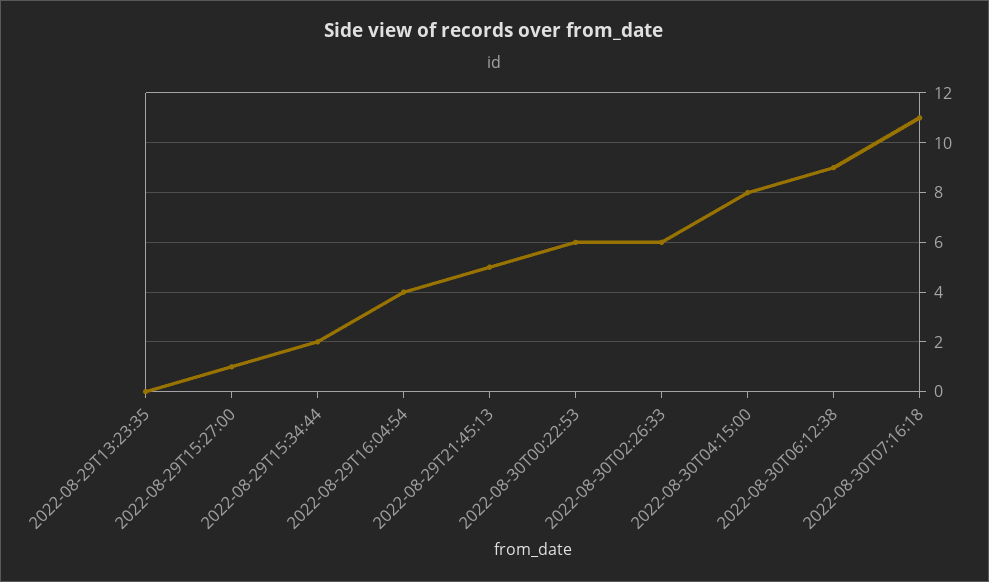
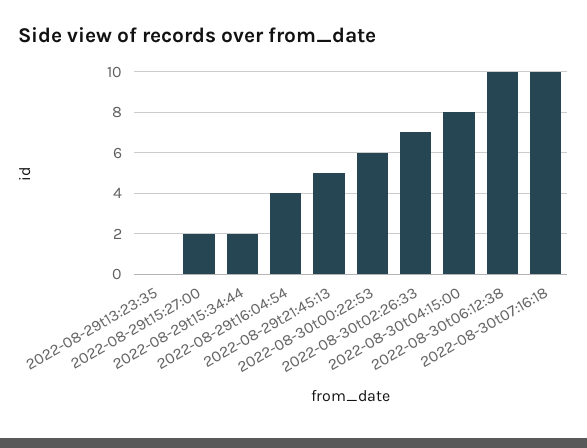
2022-08-29T15:27:00: 1 -> 2
2022-08-30T02:26:33: 6 -> 7
2022-08-30T06:12:38: 9 -> 10
2022-08-30T07:16:18: 11 -> 10

